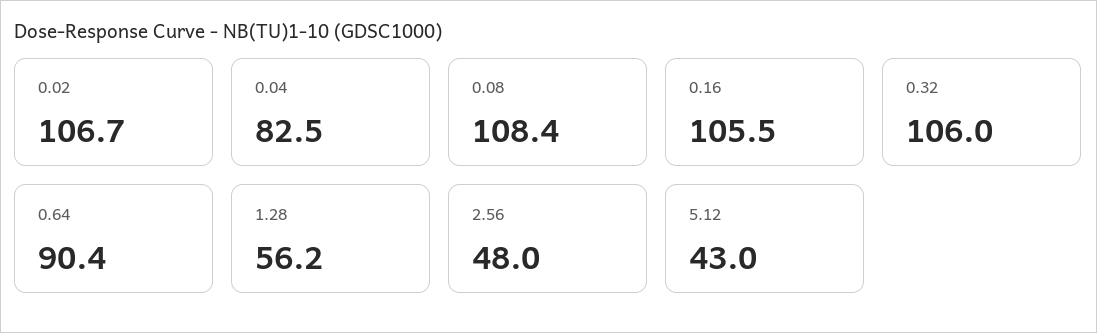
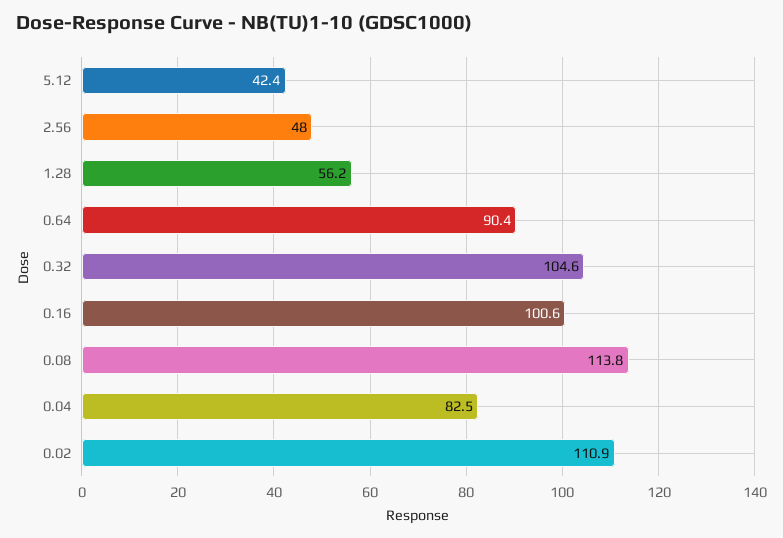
0.02: 106.7 -> 110.9
0.08: 108.4 -> 113.8
0.16: 105.5 -> 100.6
0.32: 106 -> 104.6
5.12: 43 -> 42.4

